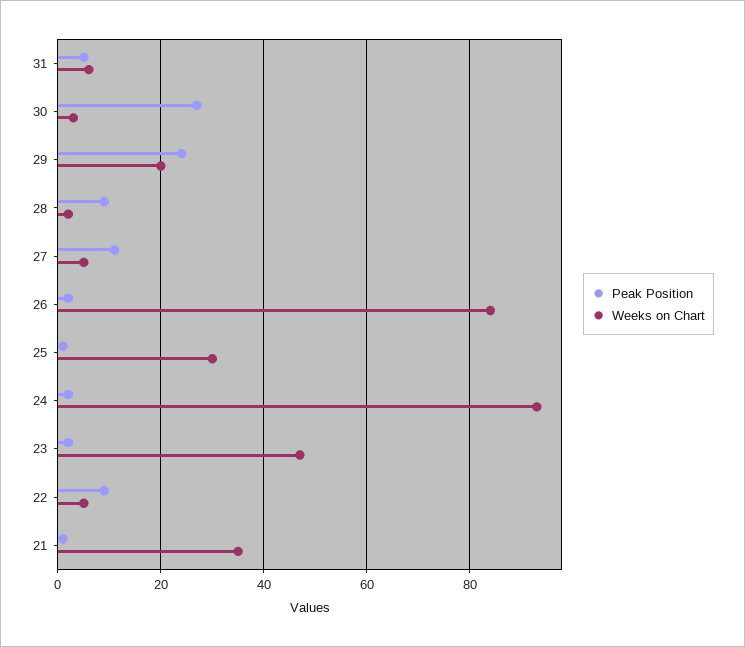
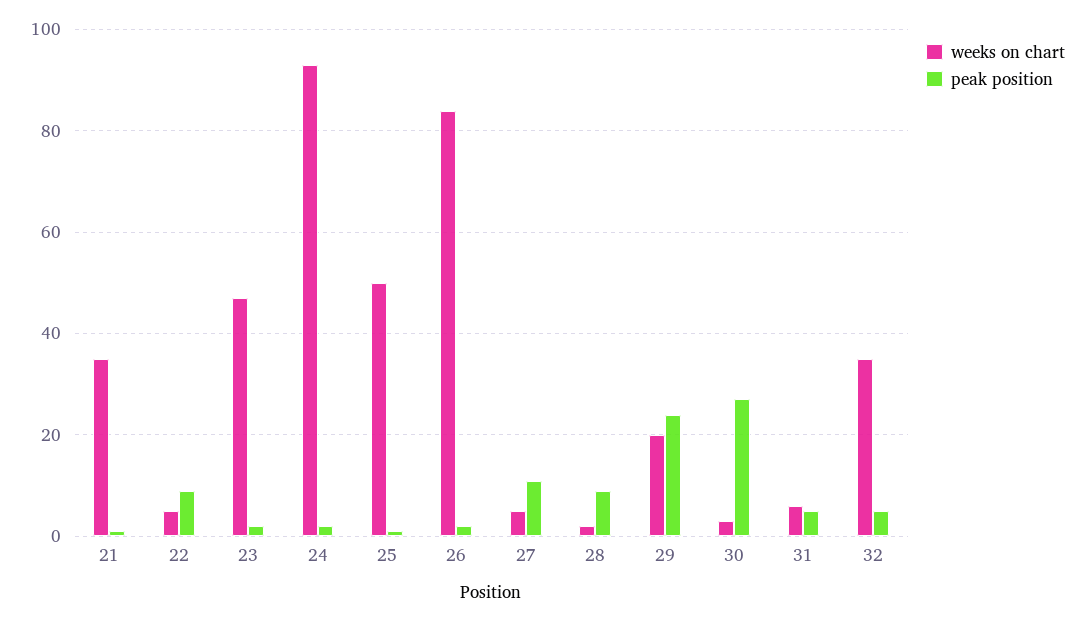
Weeks on Chart, 25: 30 -> 50
Weeks on Chart, 32: none -> 35
Peak Position, 32: none -> 5

